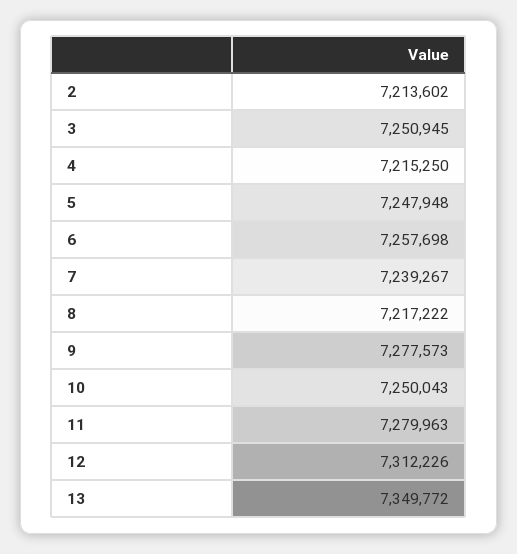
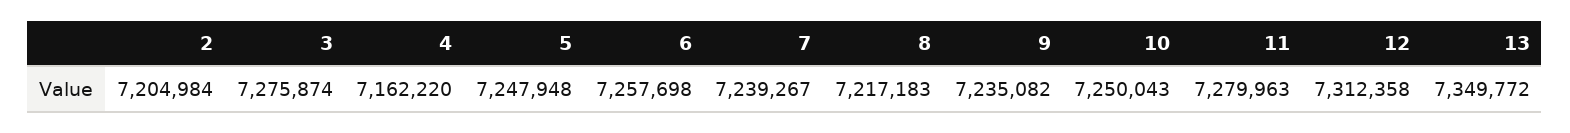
2: 7213602 -> 7204984
3: 7250945 -> 7275874
4: 7215250 -> 7162220
8: 7217222 -> 7217183
9: 7277573 -> 7235082
12: 7312226 -> 7312358

